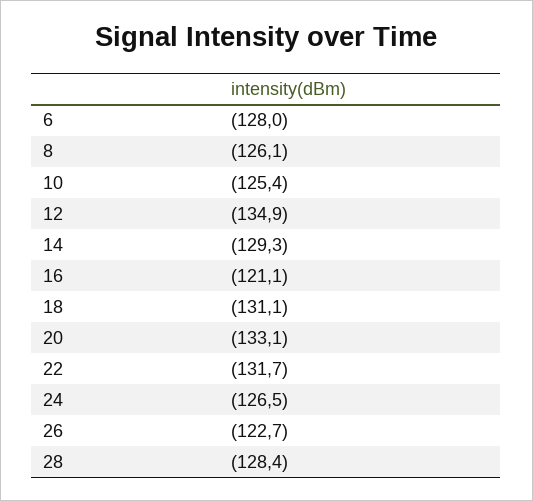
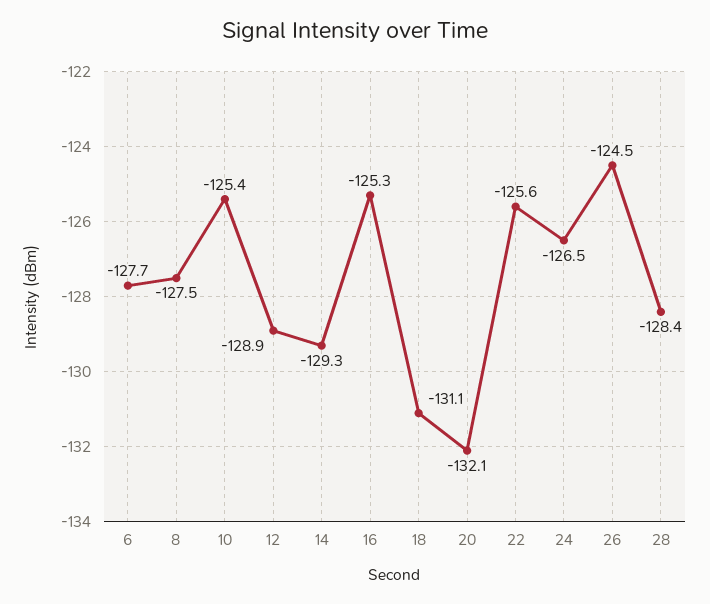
6: -128 -> -127.7
8: -126.1 -> -127.5
12: -134.9 -> -128.9
16: -121.1 -> -125.3
20: -133.1 -> -132.1
22: -131.7 -> -125.6
26: -122.7 -> -124.5

